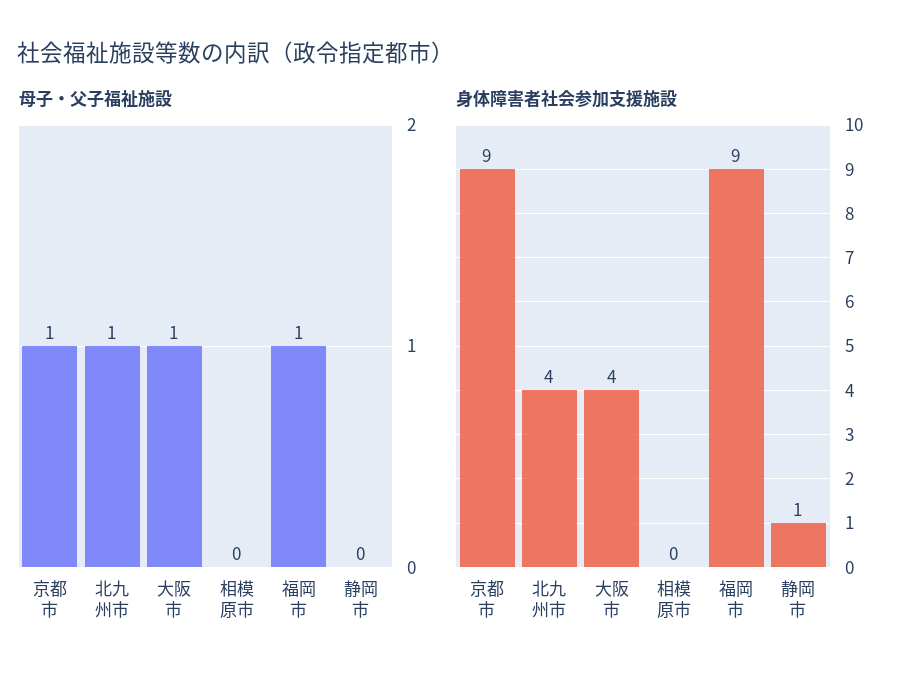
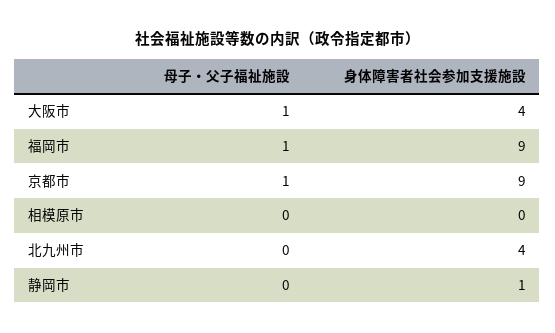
母子・父子福祉施設, 北九州市: 1 -> 0

